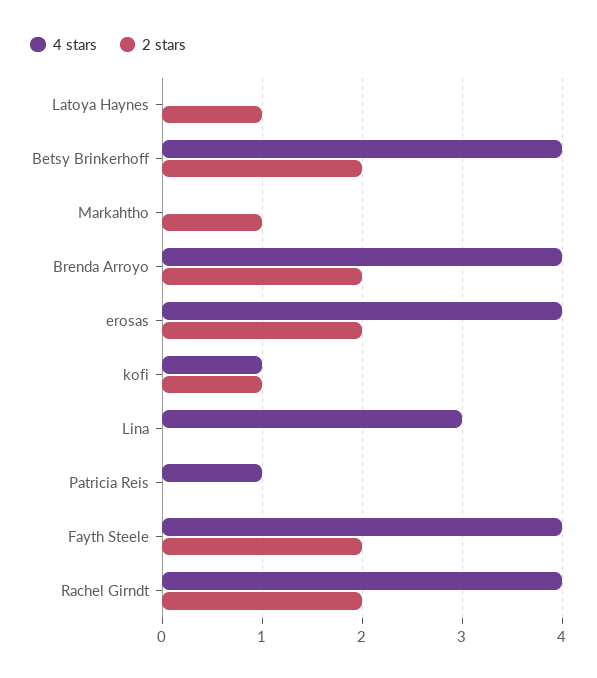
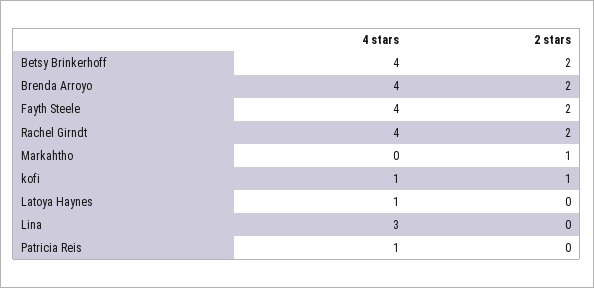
4 stars, Latoya Haynes: 0 -> 1
2 stars, Latoya Haynes: 1 -> 0
4 stars, erosas: 4 -> none
2 stars, erosas: 2 -> none

